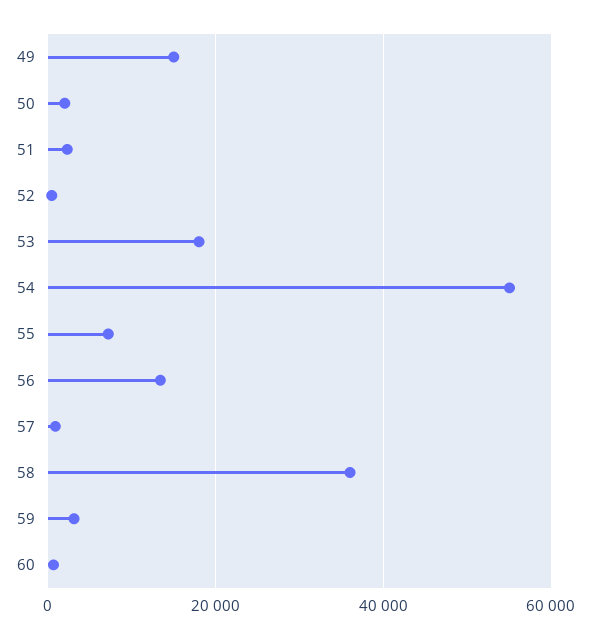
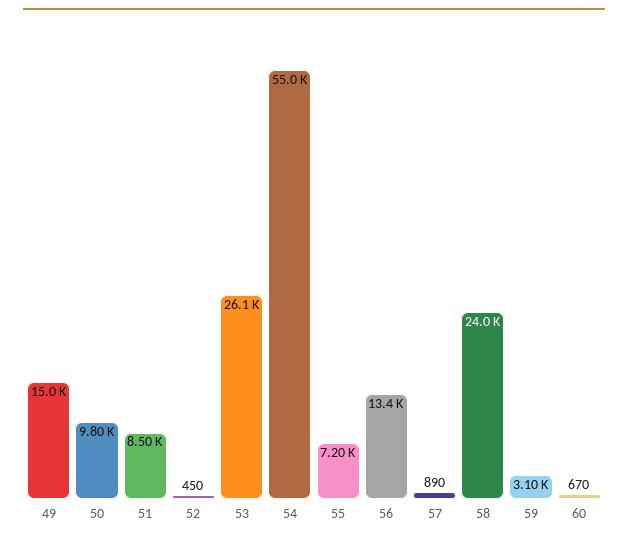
50: 2000 -> 9800
51: 2000 -> 8500
53: 18000 -> 26100
58: 36000 -> 24000

